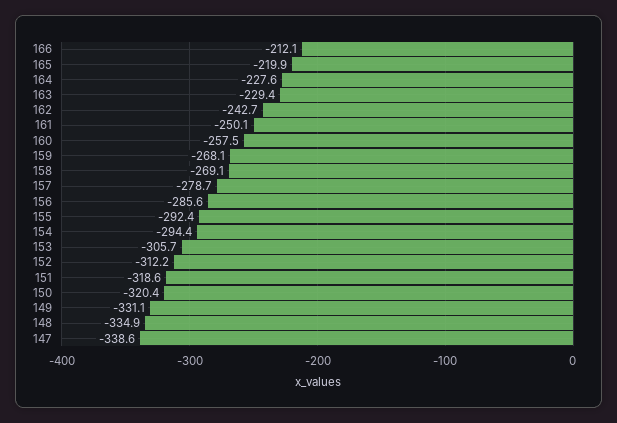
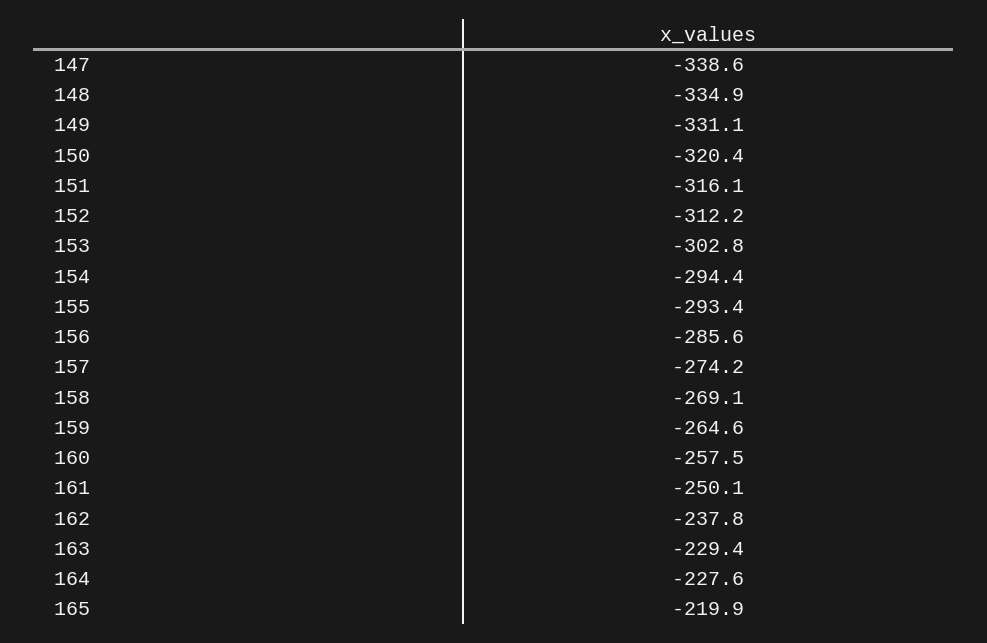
166: -212.1 -> none
162: -242.7 -> -237.8
159: -268.1 -> -264.6
157: -278.7 -> -274.2
155: -292.4 -> -293.4
153: -305.7 -> -302.8
151: -318.6 -> -316.1

